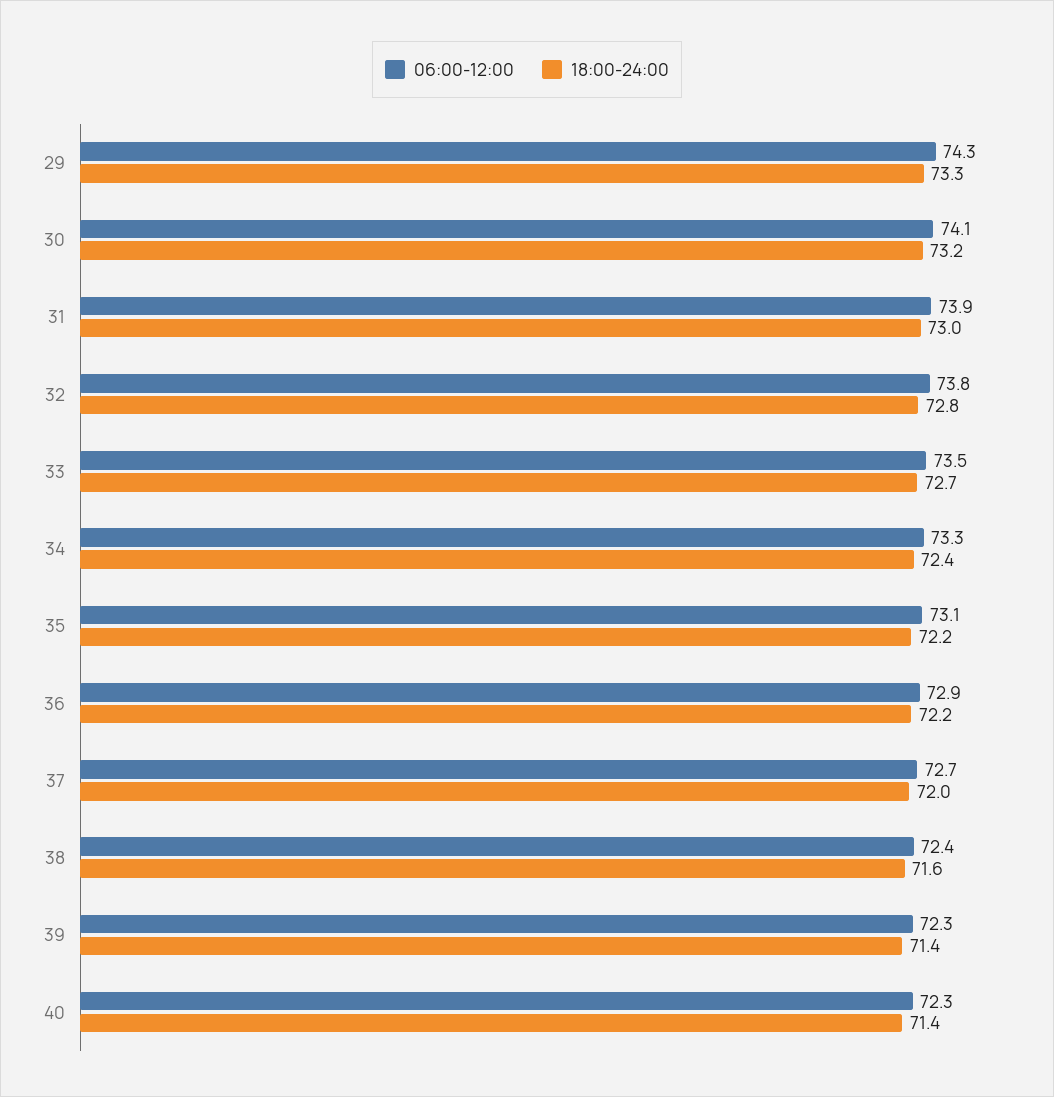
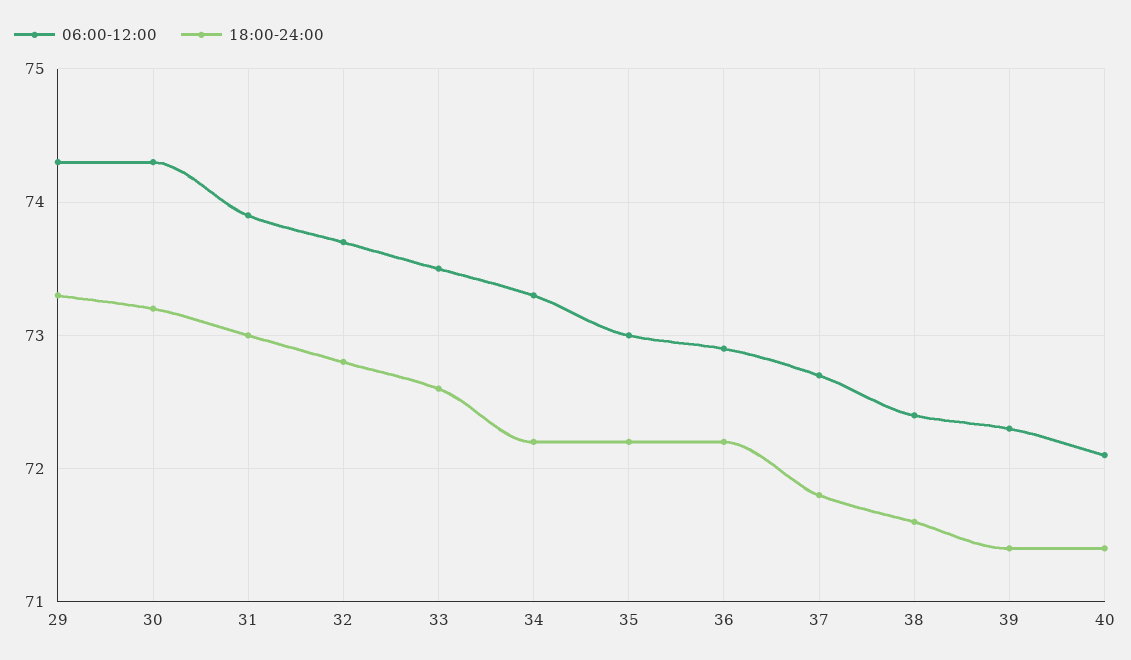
06:00-12:00, 30: 74.1 -> 74.3
06:00-12:00, 32: 73.8 -> 73.7
18:00-24:00, 33: 72.7 -> 72.6
18:00-24:00, 34: 72.4 -> 72.2
06:00-12:00, 35: 73.1 -> 73
18:00-24:00, 37: 72 -> 71.8
06:00-12:00, 40: 72.3 -> 72.1

